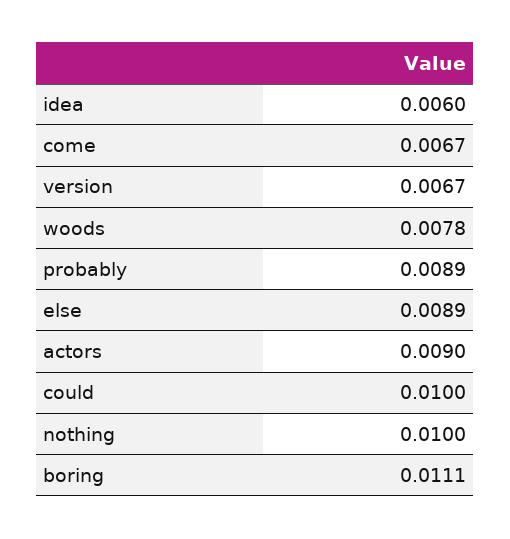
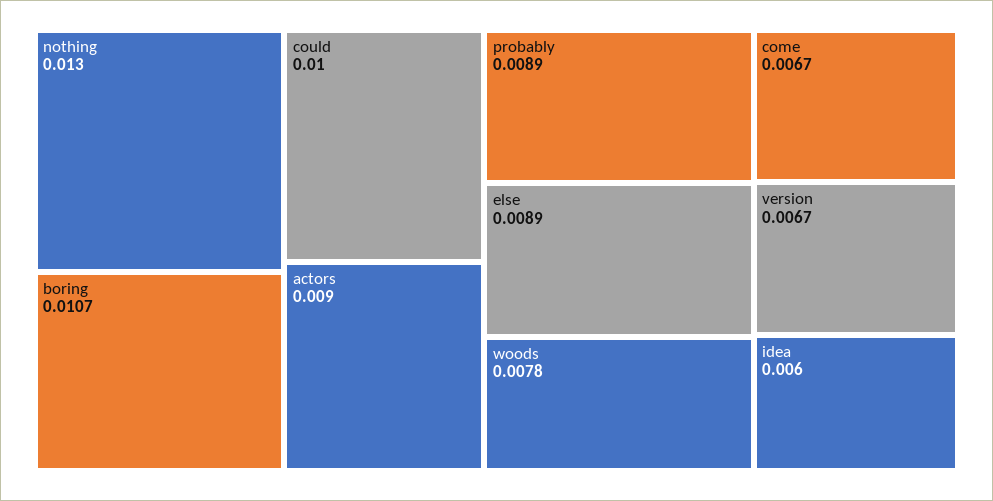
nothing: 0.01 -> 0.013
boring: 0.0111 -> 0.0107

